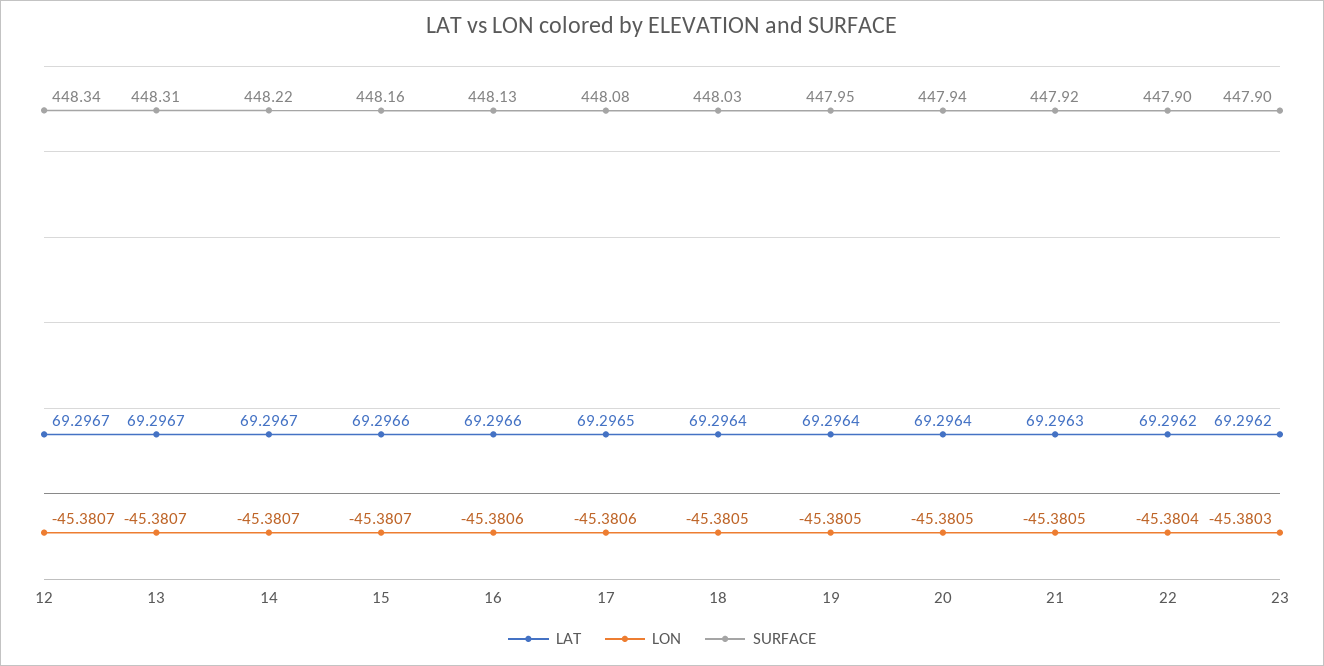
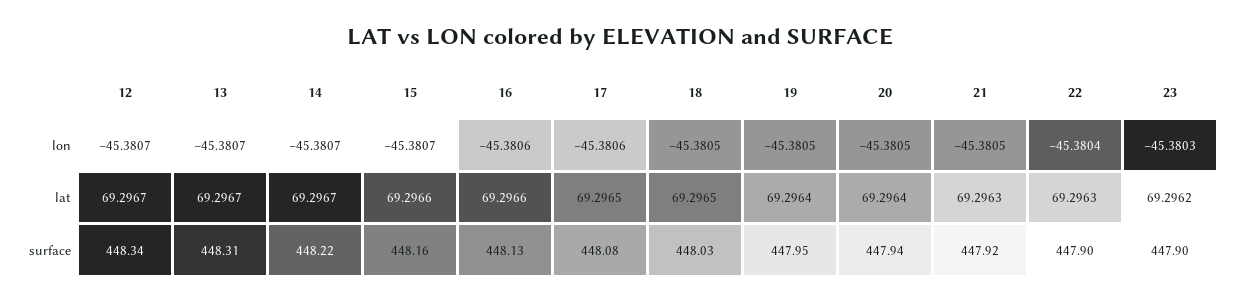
LAT, 18: 69.2964 -> 69.2965
LAT, 22: 69.2962 -> 69.2963

